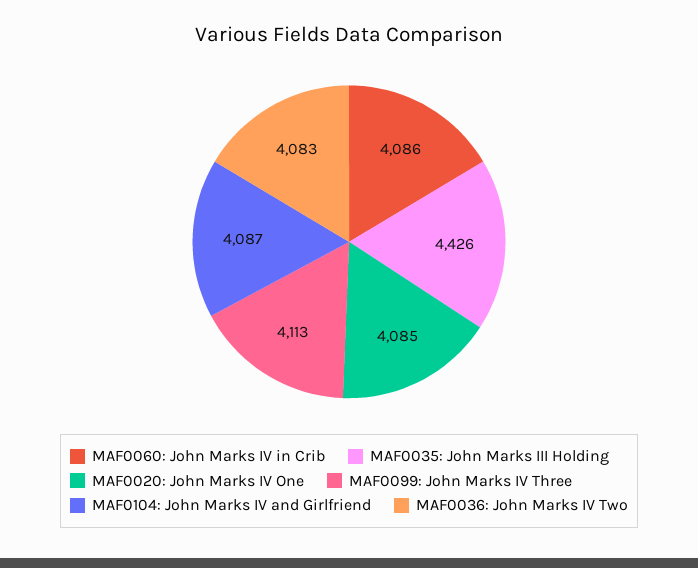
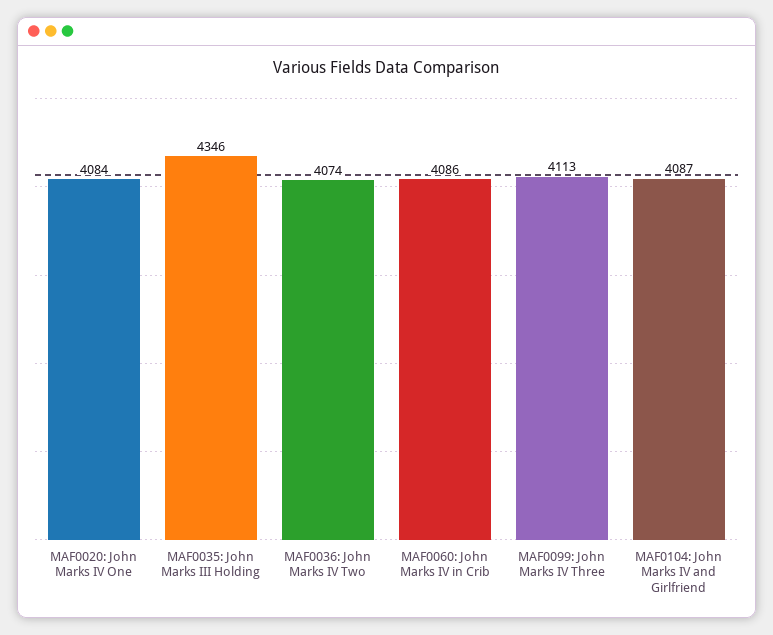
MAF0035: John Marks III Holding: 4426 -> 4346
MAF0020: John Marks IV One: 4085 -> 4084
MAF0036: John Marks IV Two: 4083 -> 4074

